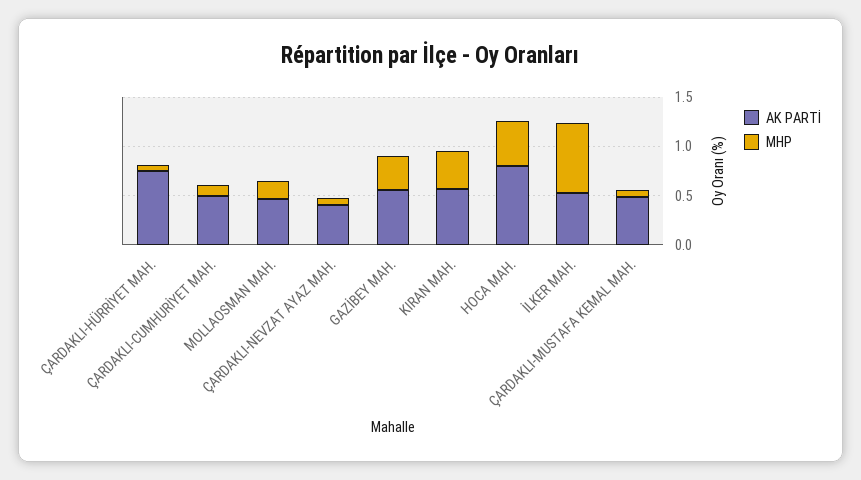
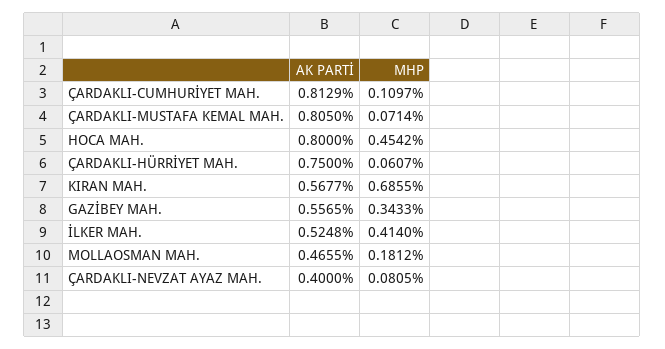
AK PARTİ, ÇARDAKLI-CUMHURİYET MAH.: 0.5 -> 0.8129
MHP, KIRAN MAH.: 0.4 -> 0.6855
MHP, İLKER MAH.: 0.7 -> 0.414
AK PARTİ, ÇARDAKLI-MUSTAFA KEMAL MAH.: 0.5 -> 0.805

